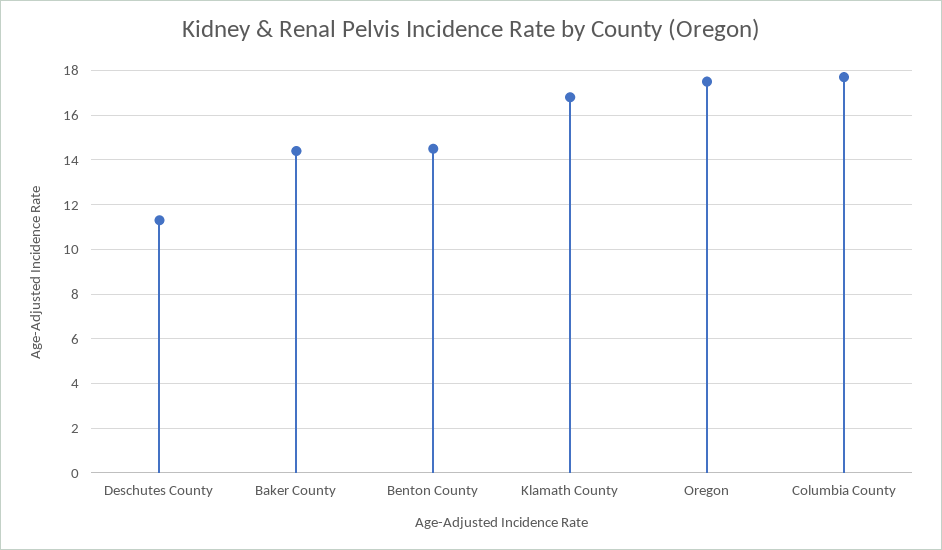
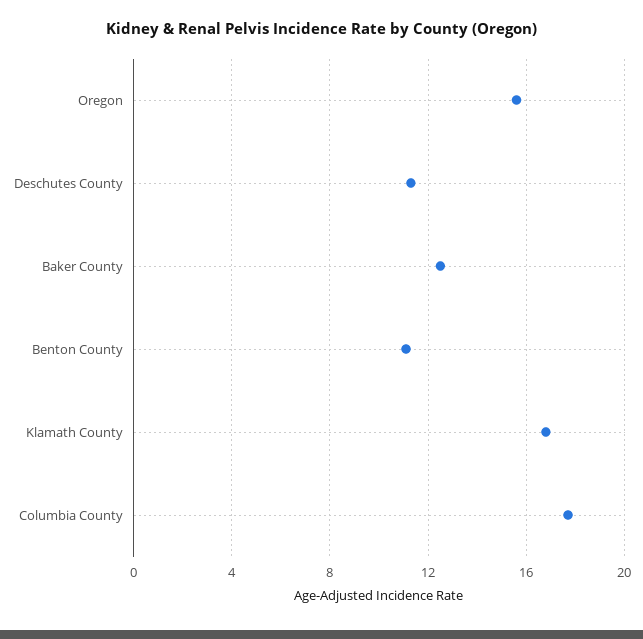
Baker County: 14.5 -> 12.5
Benton County: 14.5 -> 11
Oregon: 17.5 -> 15.5

